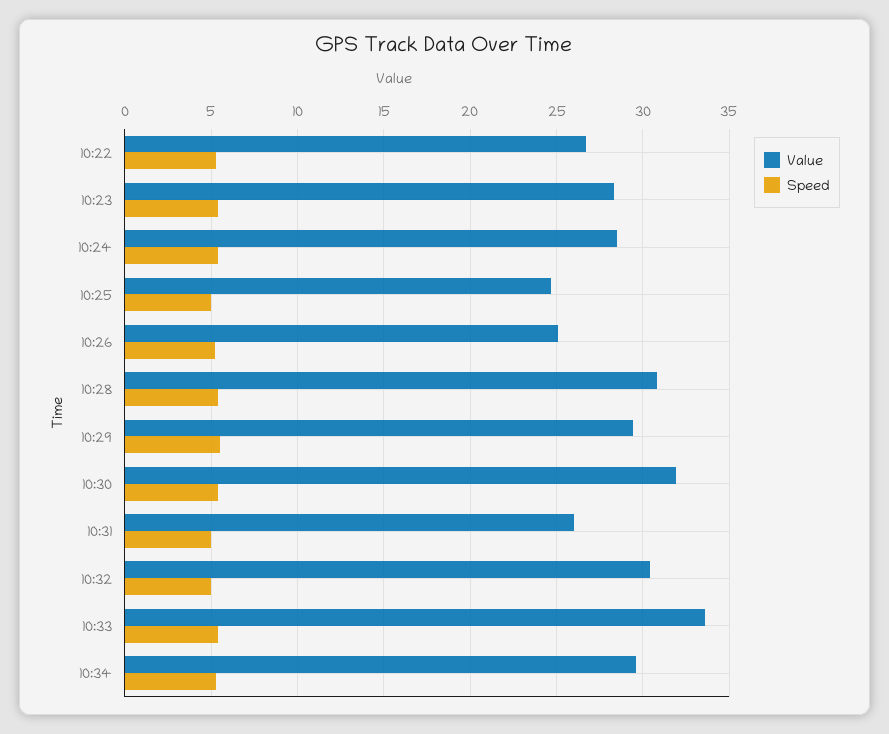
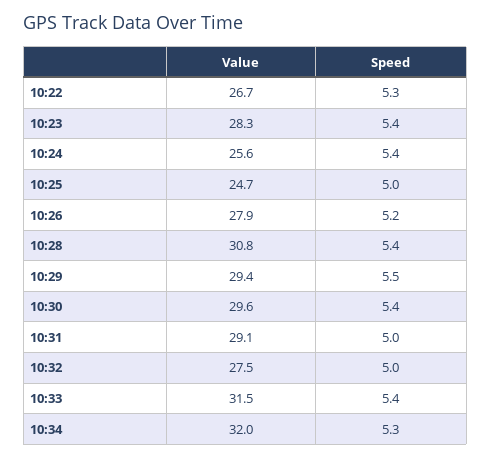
Value, 10:24: 28.5 -> 25.6
Value, 10:26: 25 -> 27.9
Value, 10:30: 32 -> 29.6
Value, 10:31: 26 -> 29.1
Value, 10:32: 30.5 -> 27.5
Value, 10:33: 33.5 -> 31.5
Value, 10:34: 29.5 -> 32

